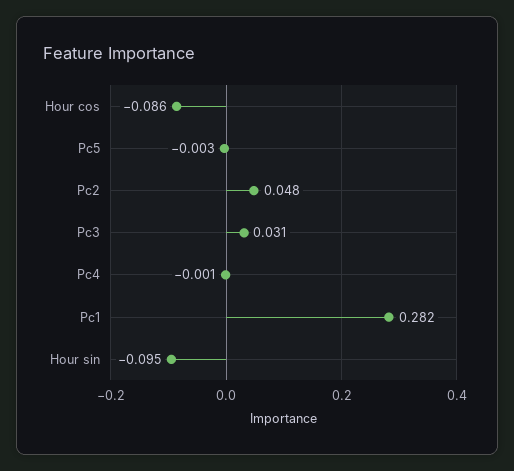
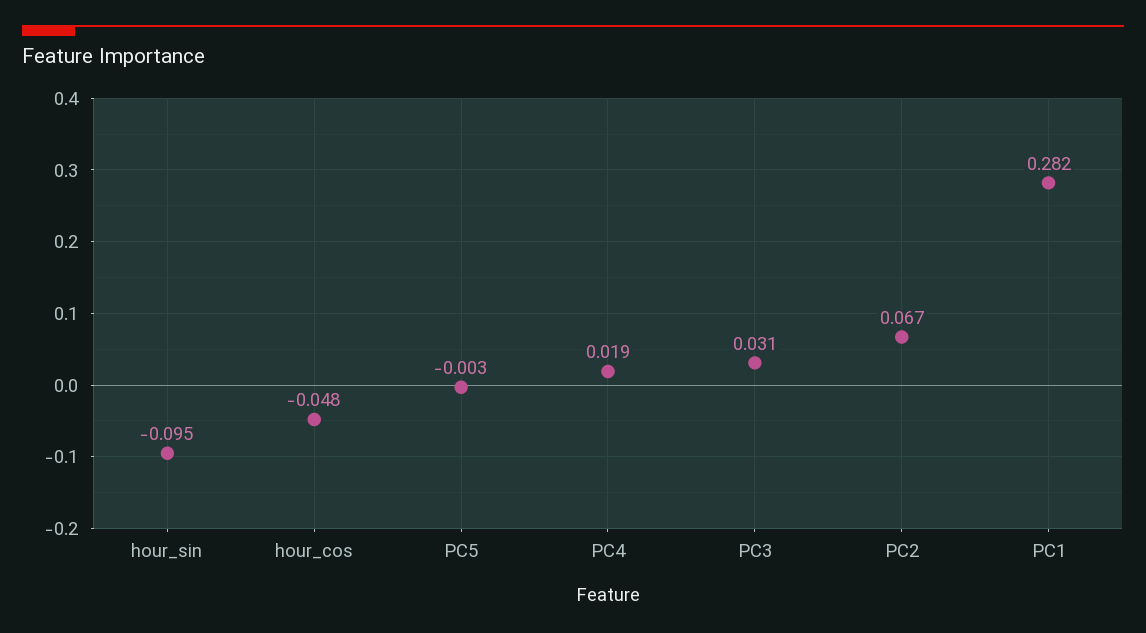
Hour cos: -0.086 -> -0.048
Pc2: 0.048 -> 0.067
Pc4: -0.001 -> 0.019

